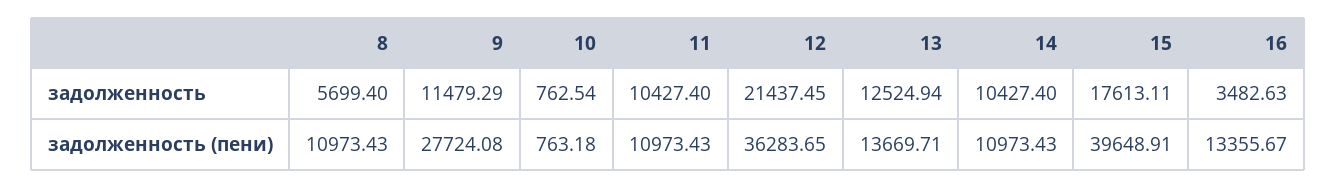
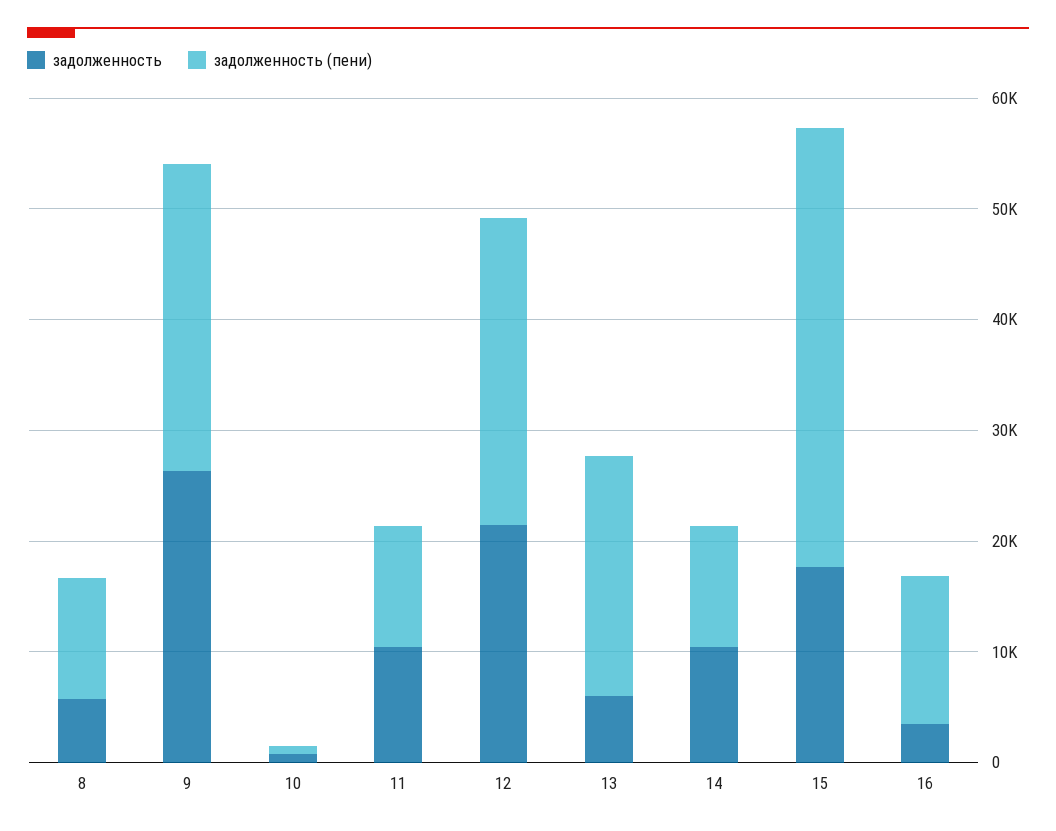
задолженность, 9: 11479.29 -> 26000
задолженность, 13: 12524.94 -> 6000
задолженность (пени), 12: 36283.65 -> 28000
задолженность (пени), 13: 13669.71 -> 22000

